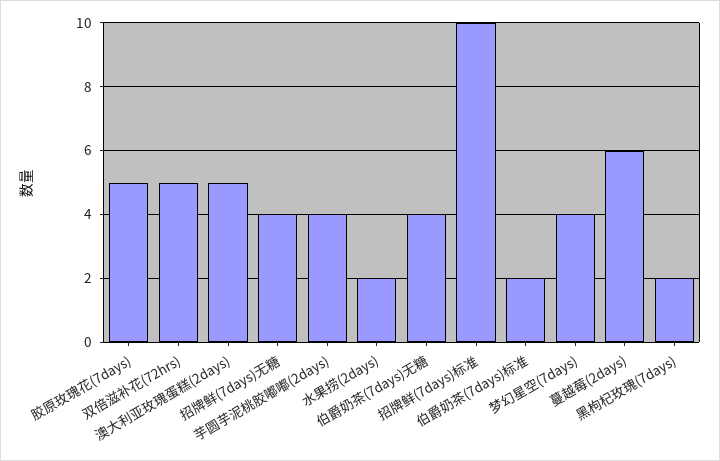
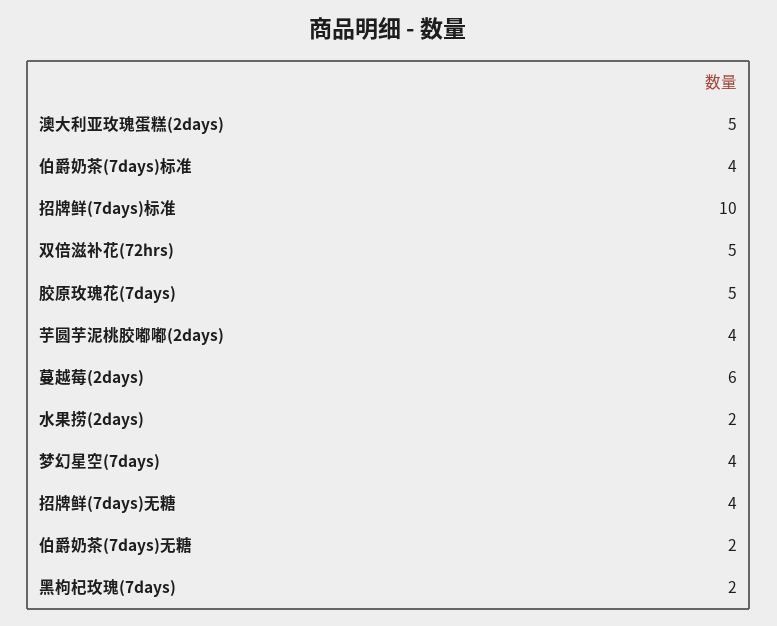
伯爵奶茶(7days)无糖: 4 -> 2
伯爵奶茶(7days)标准: 2 -> 4

